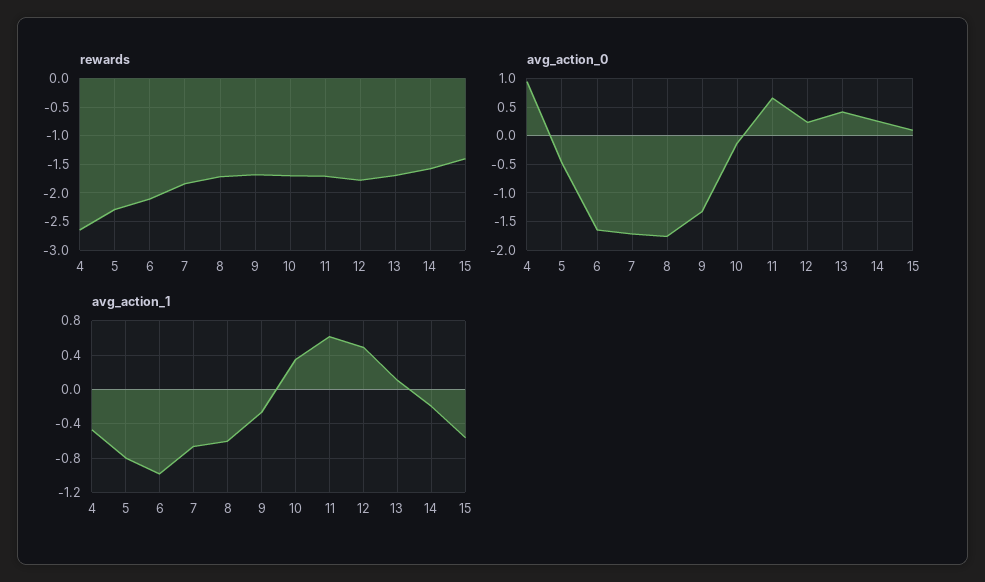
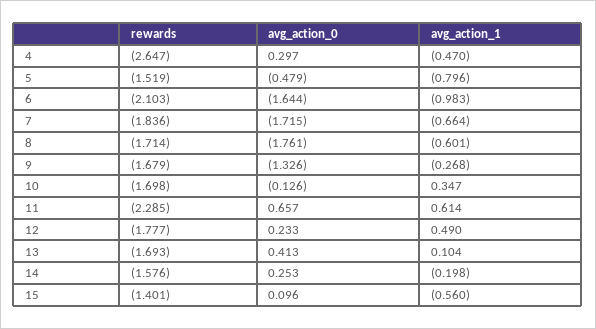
rewards, 5: -2.25 -> -1.519
rewards, 11: -1.75 -> -2.285
avg_action_0, 4: 1 -> 0.297

